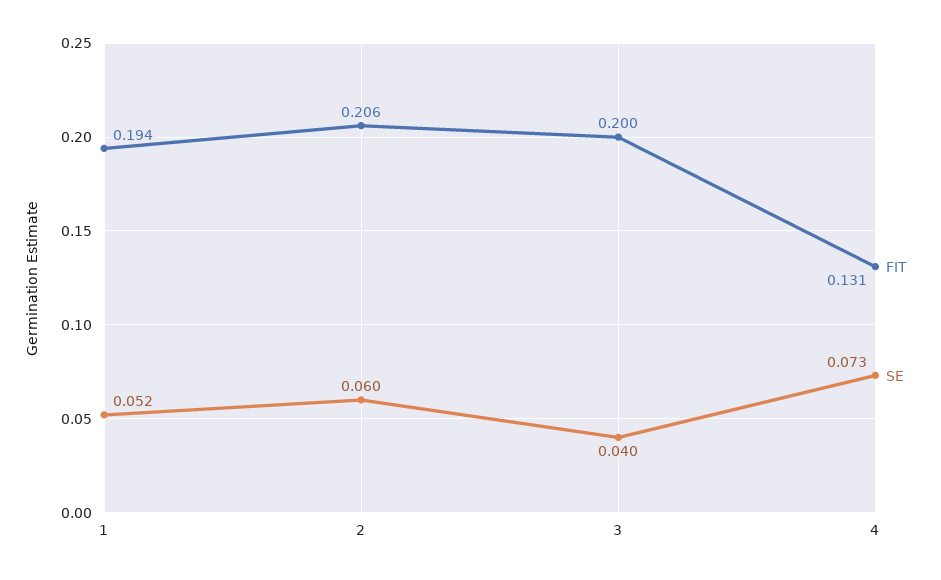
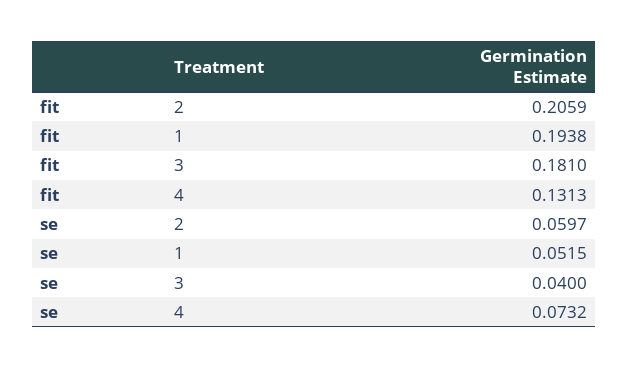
FIT, 3: 0.2 -> 0.181

